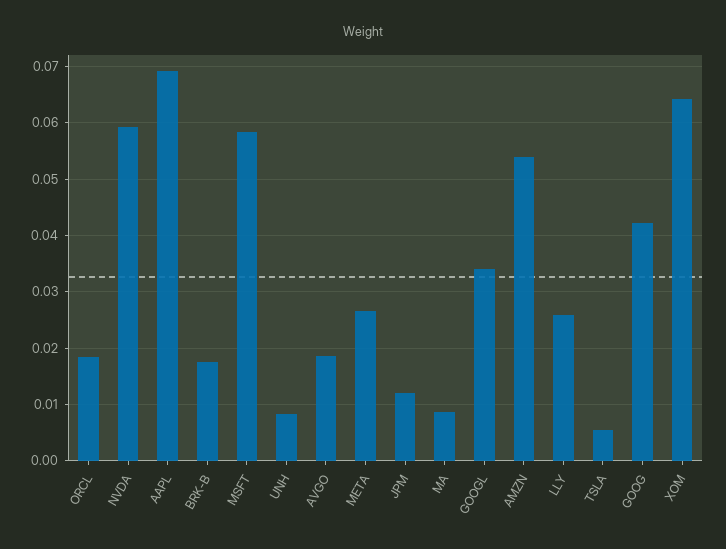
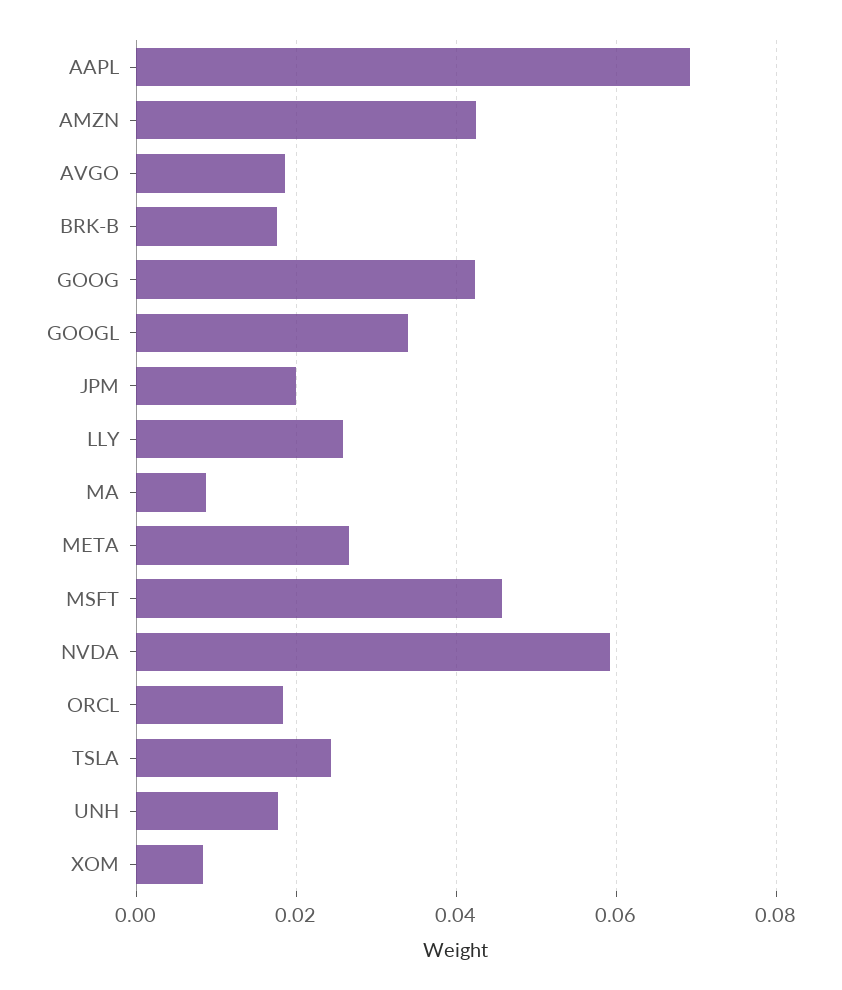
MSFT: 0.058 -> 0.046
UNH: 0.008 -> 0.018
JPM: 0.012 -> 0.02
AMZN: 0.054 -> 0.042
TSLA: 0.006 -> 0.024
XOM: 0.064 -> 0.008

